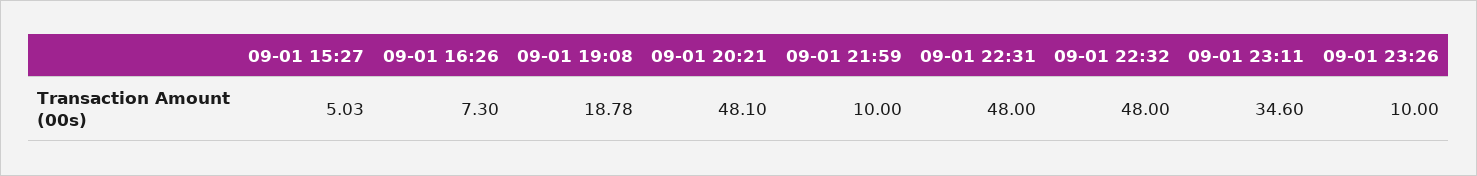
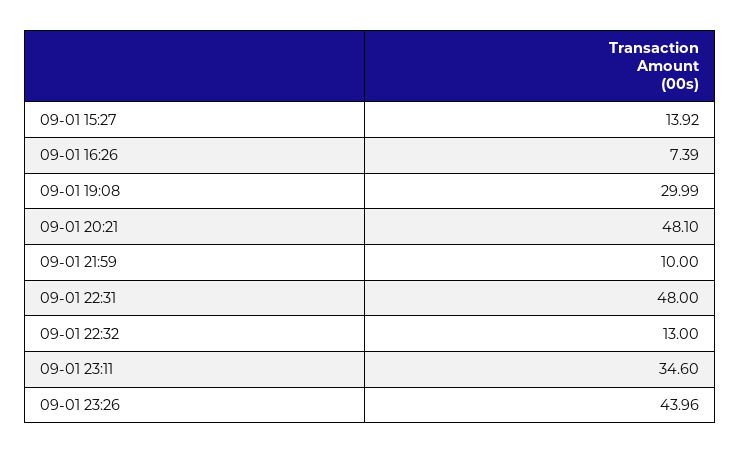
09-01 15:27: 5.03 -> 13.92
09-01 16:26: 7.3 -> 7.39
09-01 19:08: 18.78 -> 29.99
09-01 22:32: 48 -> 13
09-01 23:26: 10 -> 43.96

